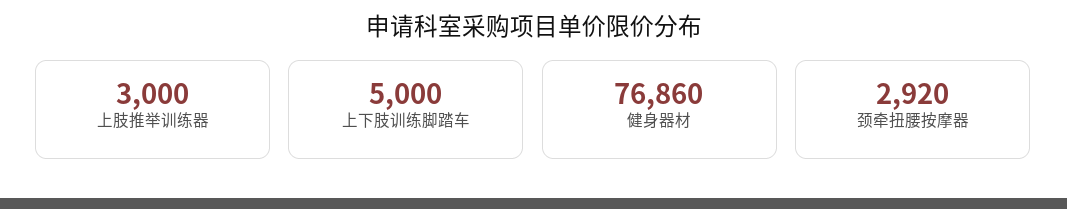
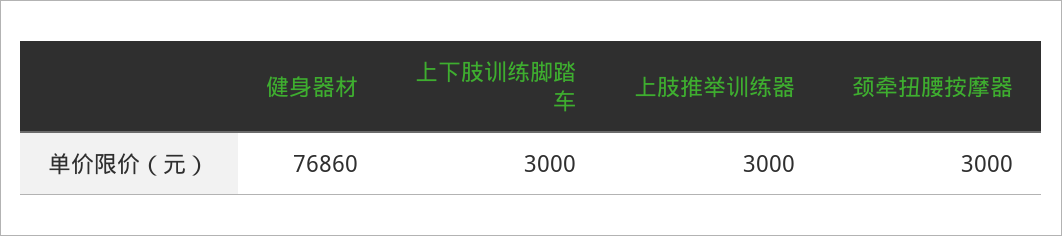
上下肢训练脚踏车: 5000 -> 3000
颈牵扭腰按摩器: 2920 -> 3000

